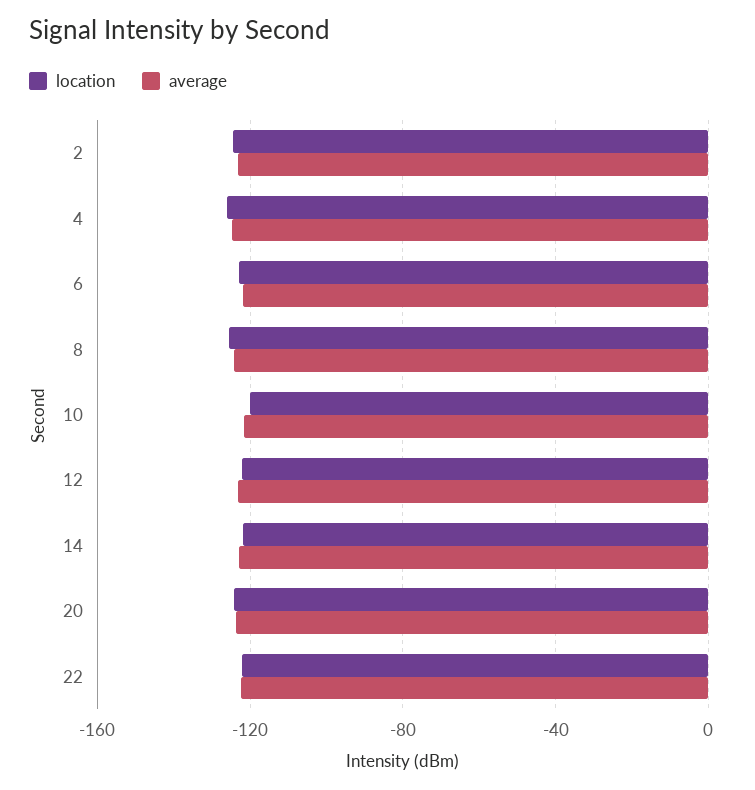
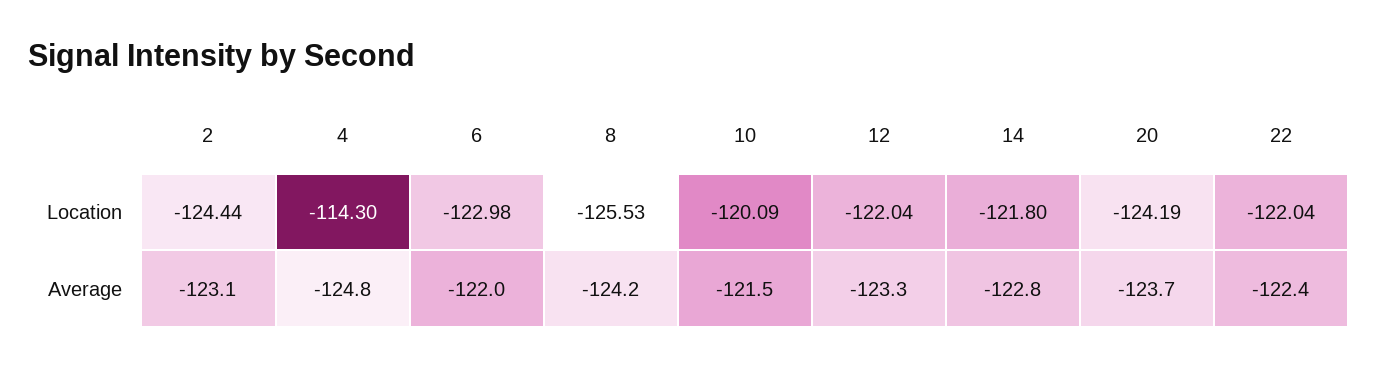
location, 4: -125 -> -114.3

